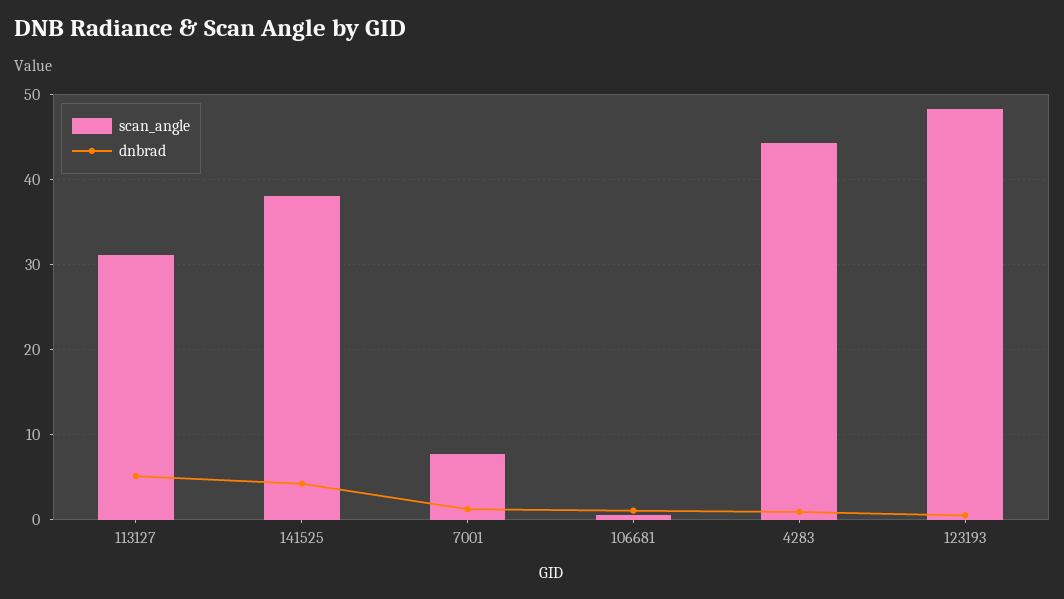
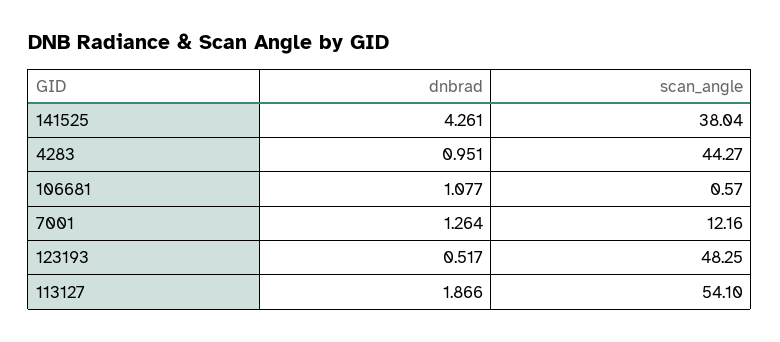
scan_angle, 113127: 31 -> 54.1
dnbrad, 113127: 5 -> 1.866
scan_angle, 7001: 8 -> 12.16

